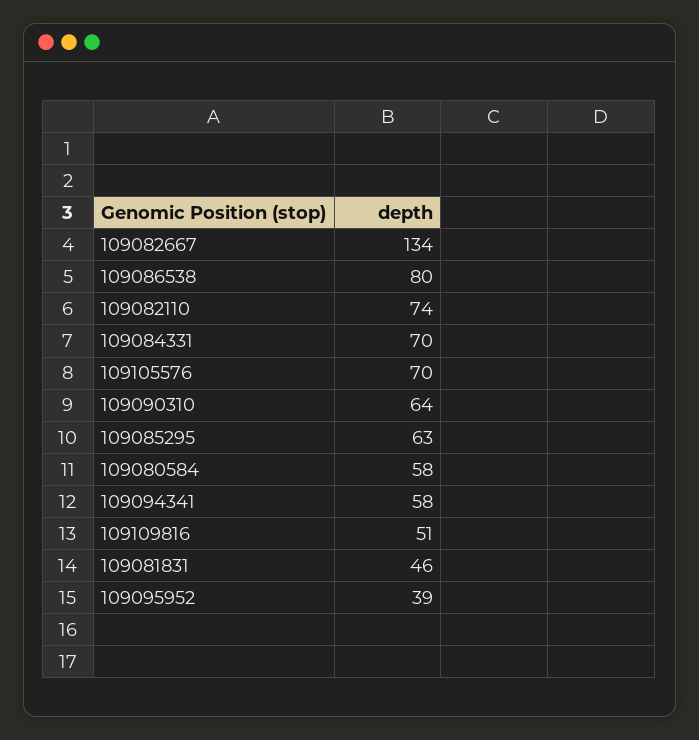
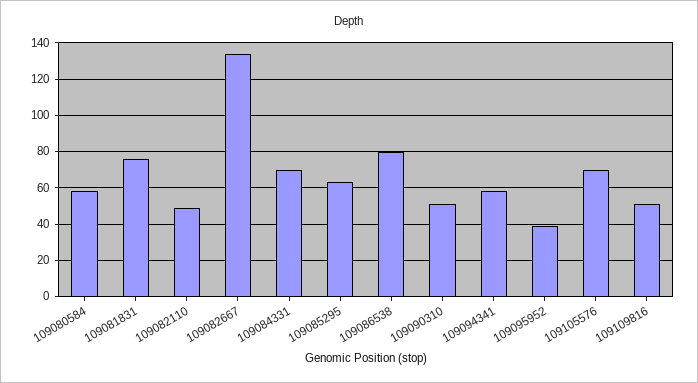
109082110: 74 -> 50
109090310: 64 -> 50
109081831: 46 -> 75

